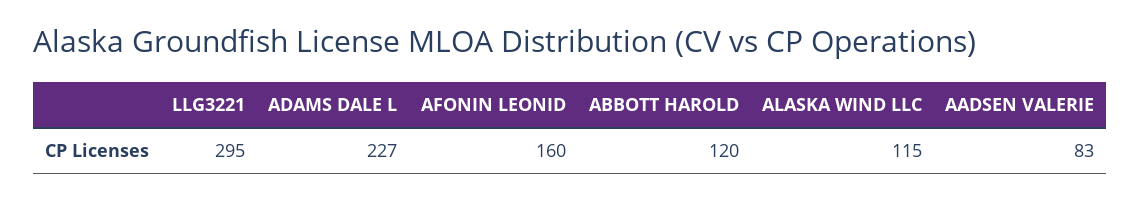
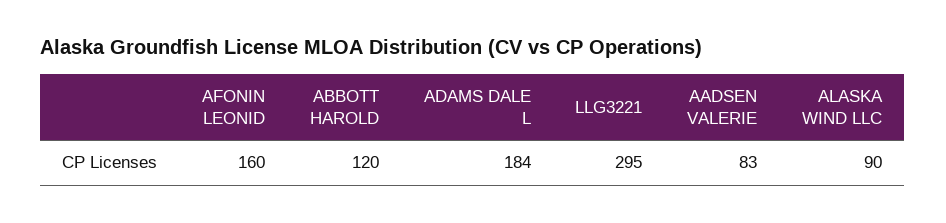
ADAMS DALE L: 227 -> 184
ALASKA WIND LLC: 115 -> 90

